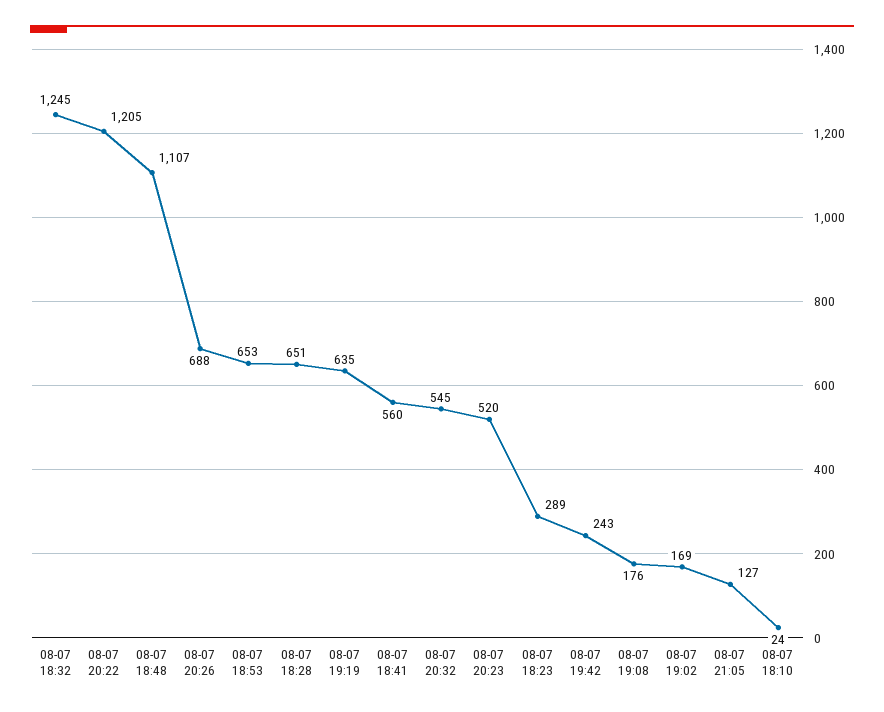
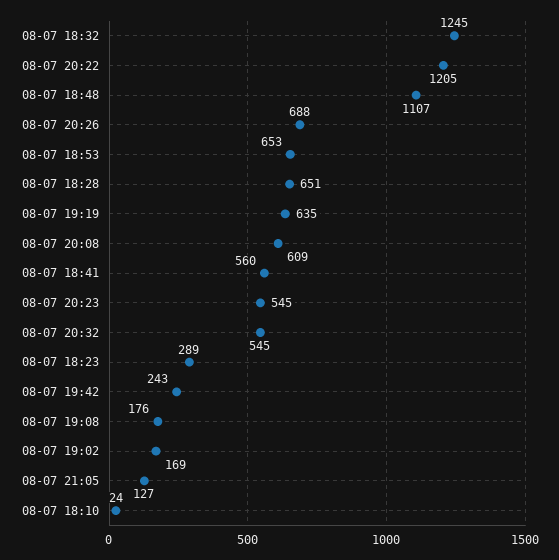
08-07 20:23: 520 -> 545
08-07 20:08: none -> 609

